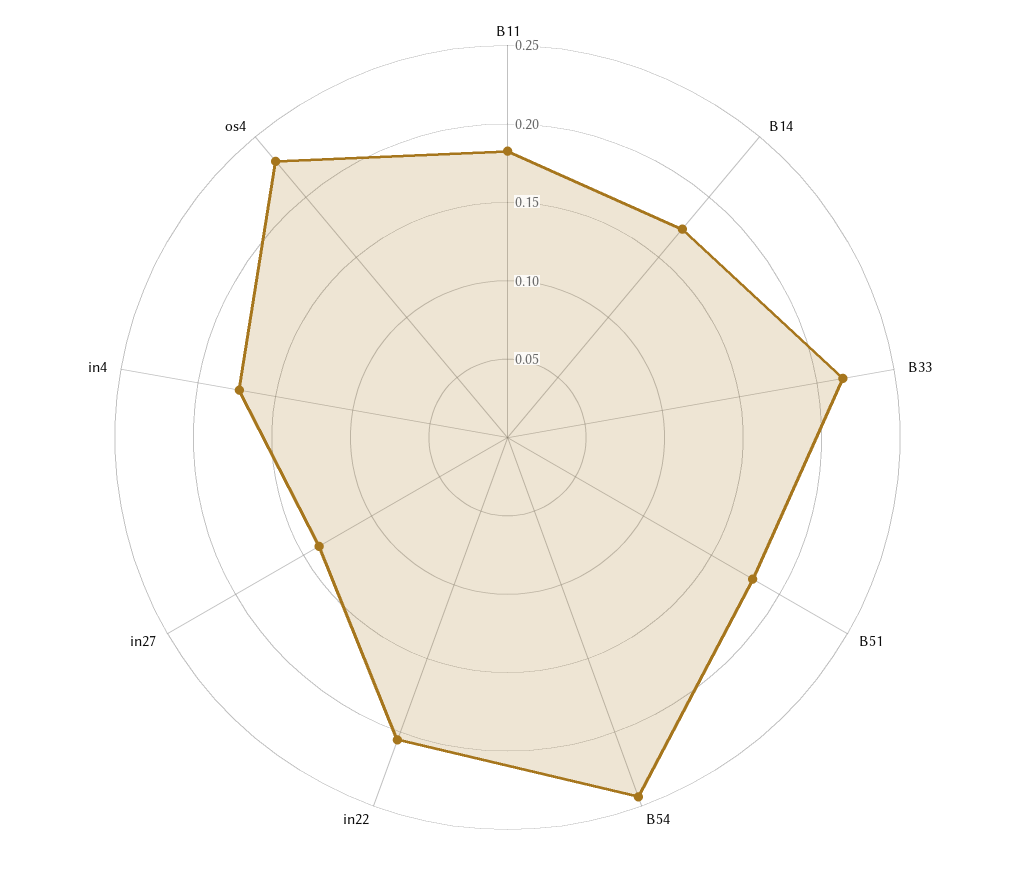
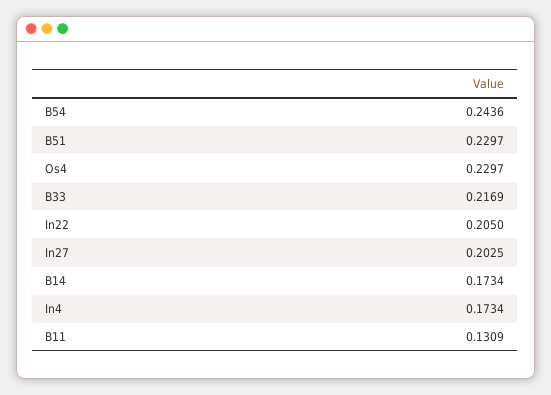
B11: 0.18 -> 0.1309
B51: 0.18 -> 0.2297
in27: 0.14 -> 0.2025

